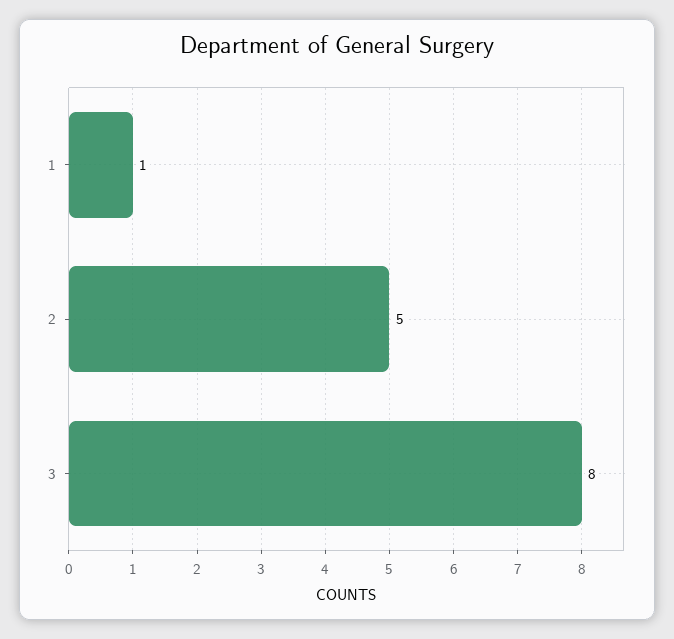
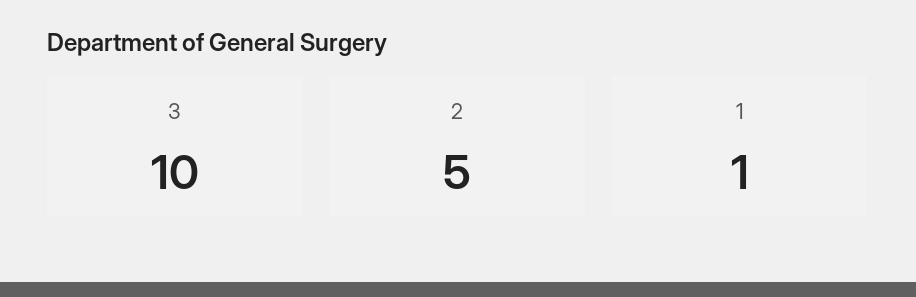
3: 8 -> 10

